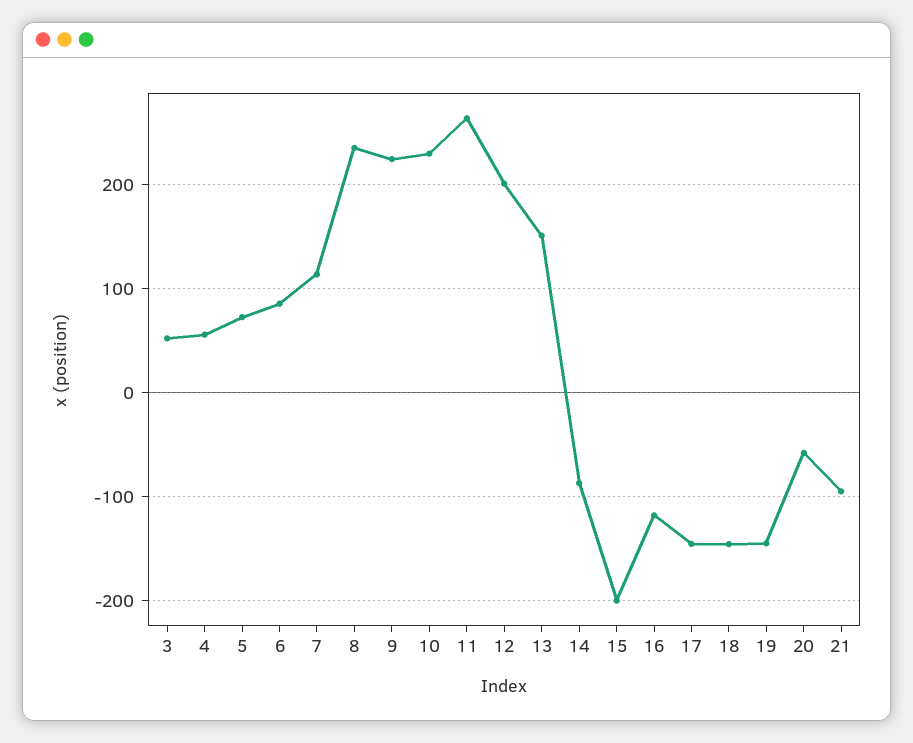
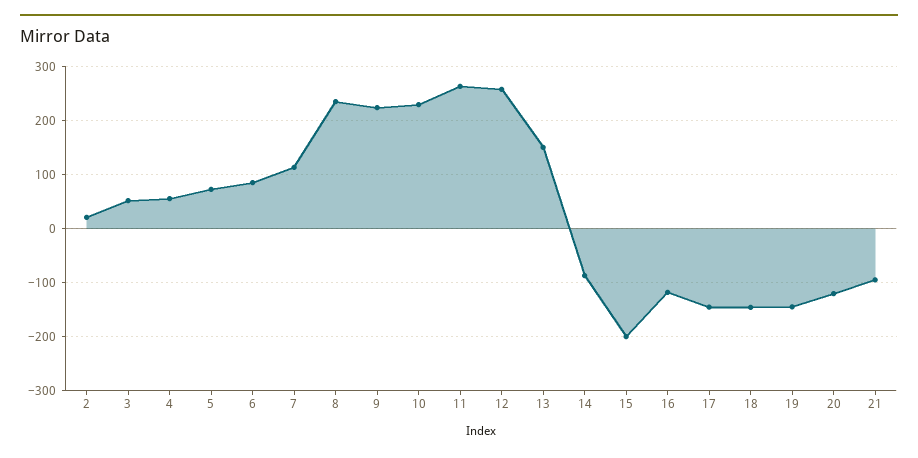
12: 200 -> 260
20: -60 -> -120
2: none -> 20

